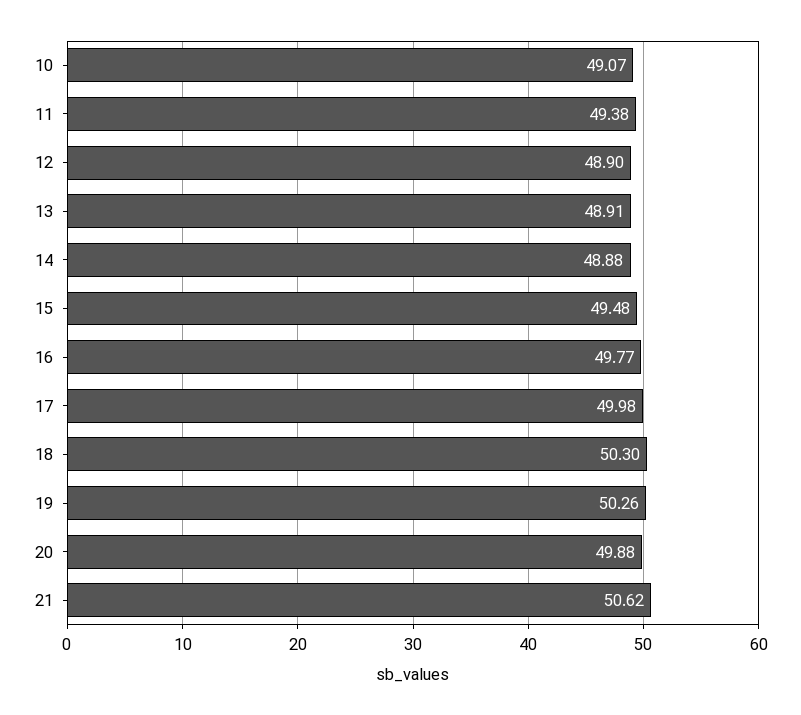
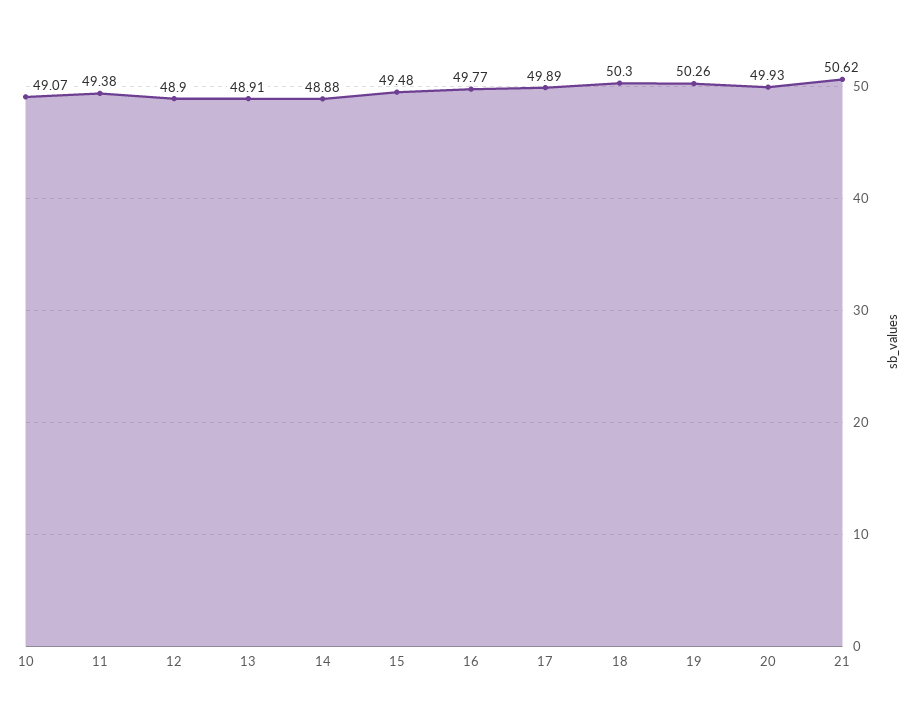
17: 49.98 -> 49.89
20: 49.88 -> 49.93

